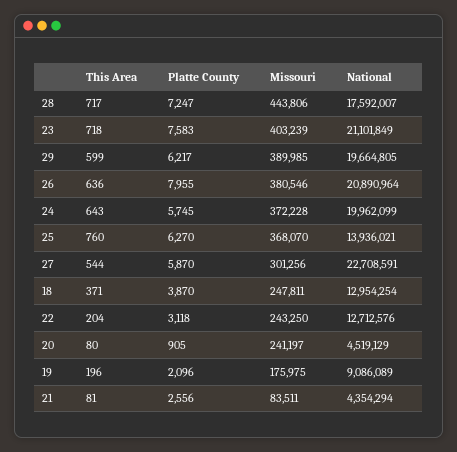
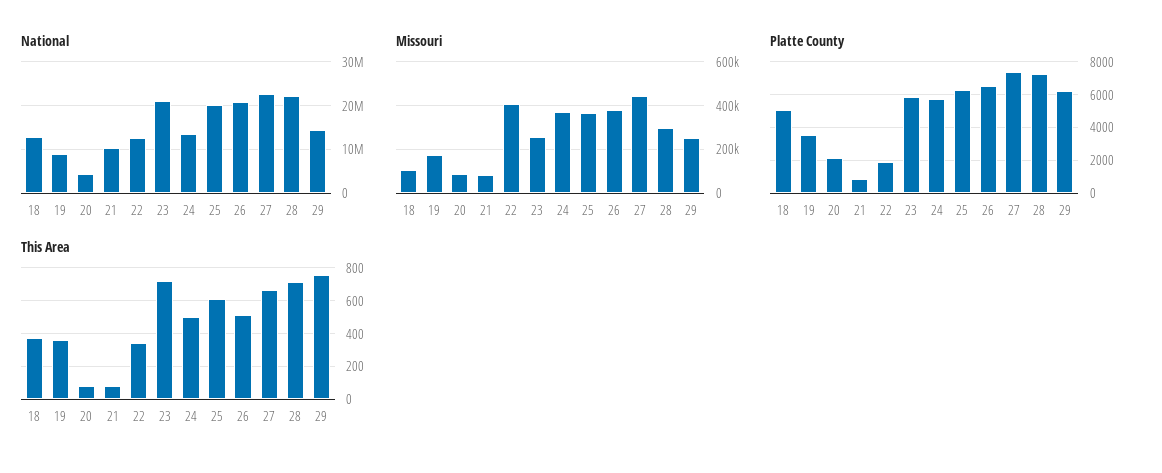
Missouri, 28: 443806 -> 300000
National, 28: 17592007 -> 22000000
Platte County, 23: 7583 -> 6000
Missouri, 23: 403239 -> 250000
This Area, 29: 599 -> 750
Missouri, 29: 389985 -> 250000
National, 29: 19664805 -> 14000000
This Area, 26: 636 -> 500
Platte County, 26: 7955 -> 6500
This Area, 24: 643 -> 500
National, 24: 19962099 -> 14000000
This Area, 25: 760 -> 600
National, 25: 13936021 -> 20000000
This Area, 27: 544 -> 650
Platte County, 27: 5870 -> 7500
Missouri, 27: 301256 -> 450000
Platte County, 18: 3870 -> 5000
Missouri, 18: 247811 -> 100000
This Area, 22: 204 -> 350
Platte County, 22: 3118 -> 2000
Missouri, 22: 243250 -> 400000
Platte County, 20: 905 -> 2000
Missouri, 20: 241197 -> 100000
This Area, 19: 196 -> 350
Platte County, 19: 2096 -> 3500
Platte County, 21: 2556 -> 1000
National, 21: 4354294 -> 10000000

